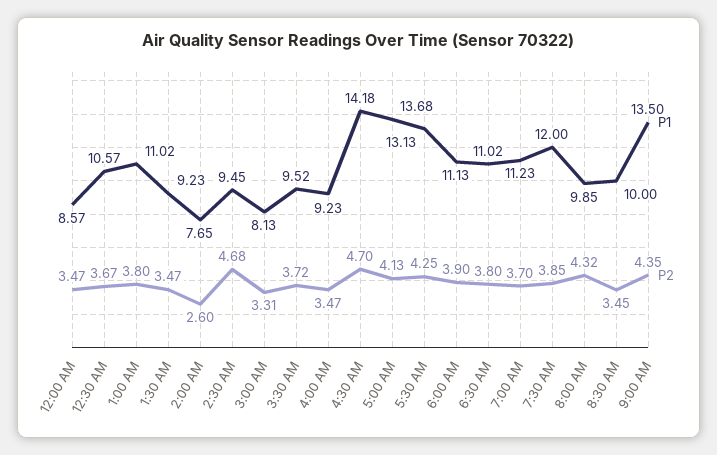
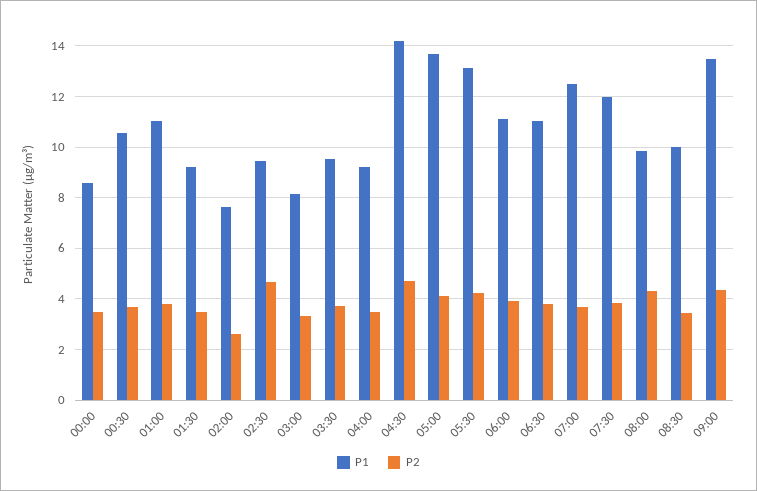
P1, 7:00 AM: 11.23 -> 12.5

